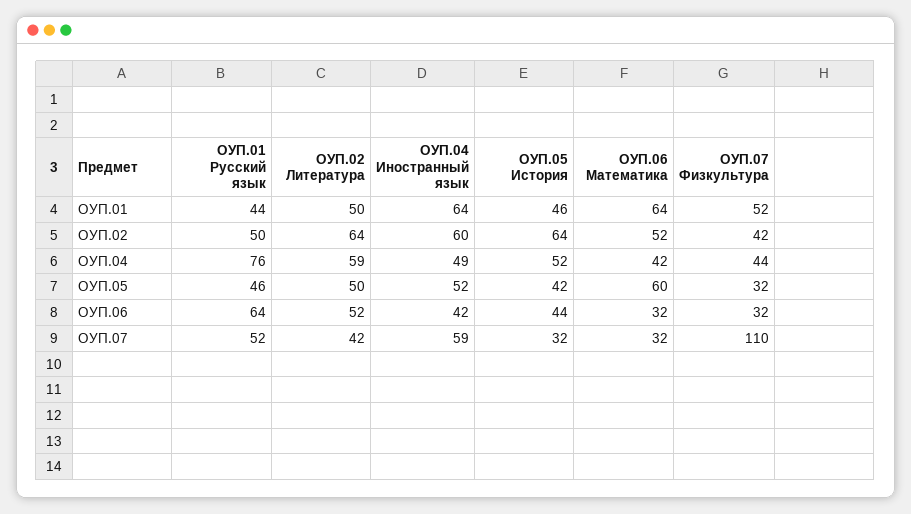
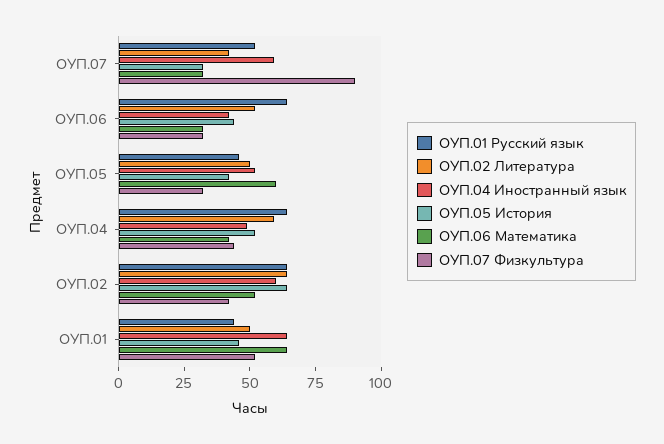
ОУП.01 Русский язык, ОУП.02: 50 -> 65
ОУП.01 Русский язык, ОУП.04: 76 -> 65
ОУП.07 Физкультура, ОУП.07: 110 -> 90

